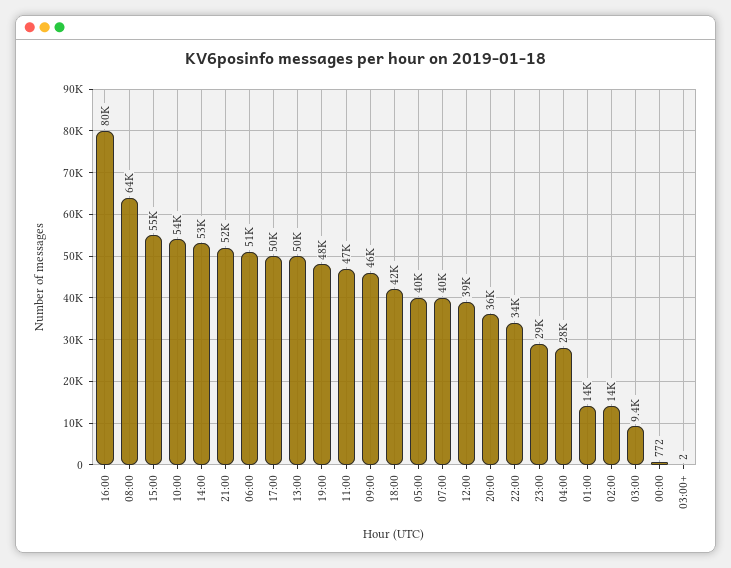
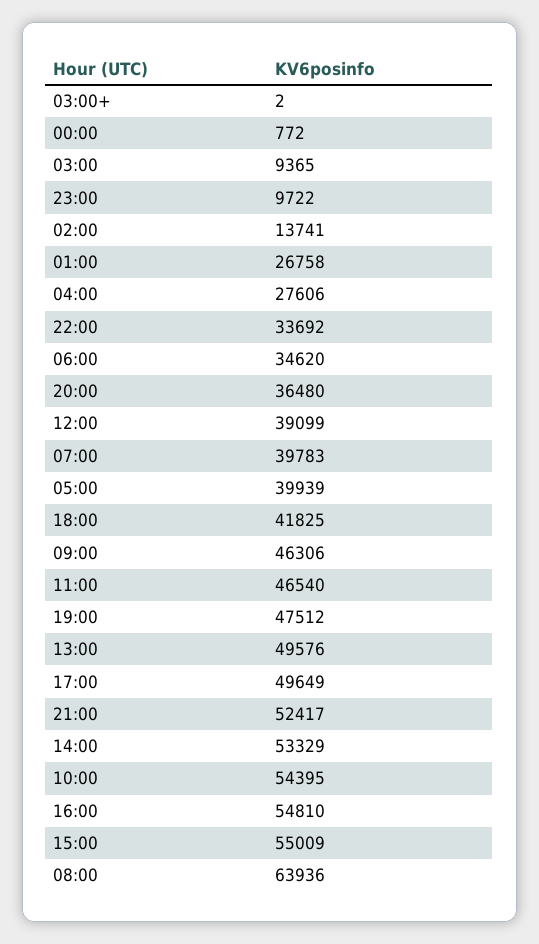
16:00: 80000 -> 54810
06:00: 51000 -> 34620
23:00: 29000 -> 9722
01:00: 14000 -> 26758

